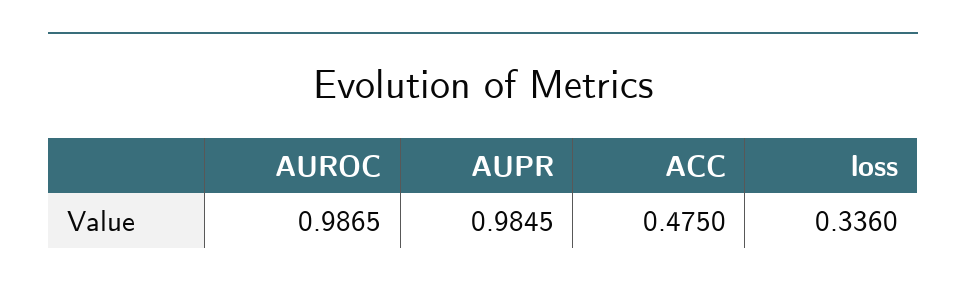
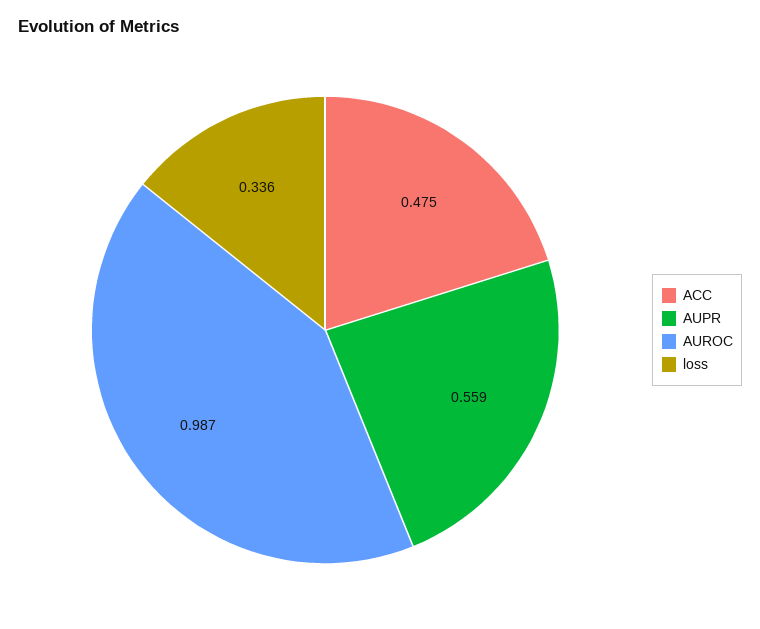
AUPR: 0.9845 -> 0.559

